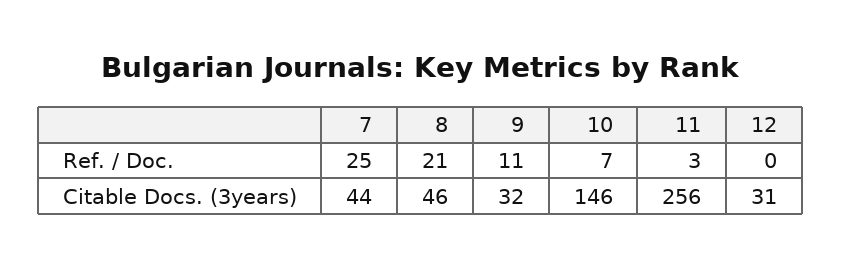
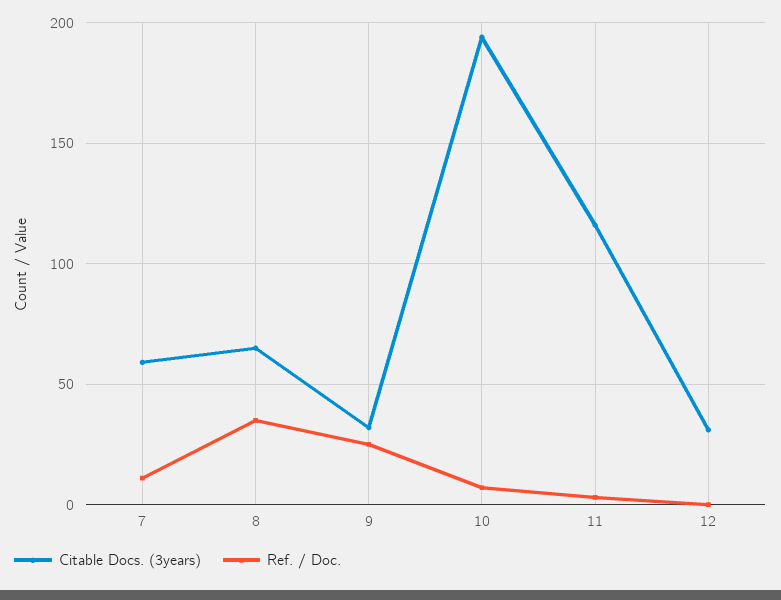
Ref. / Doc., 7: 25 -> 10
Ref. / Doc., 8: 21 -> 35
Ref. / Doc., 9: 11 -> 25
Citable Docs. (3years), 7: 44 -> 60
Citable Docs. (3years), 8: 46 -> 65
Citable Docs. (3years), 10: 146 -> 195
Citable Docs. (3years), 11: 256 -> 115

